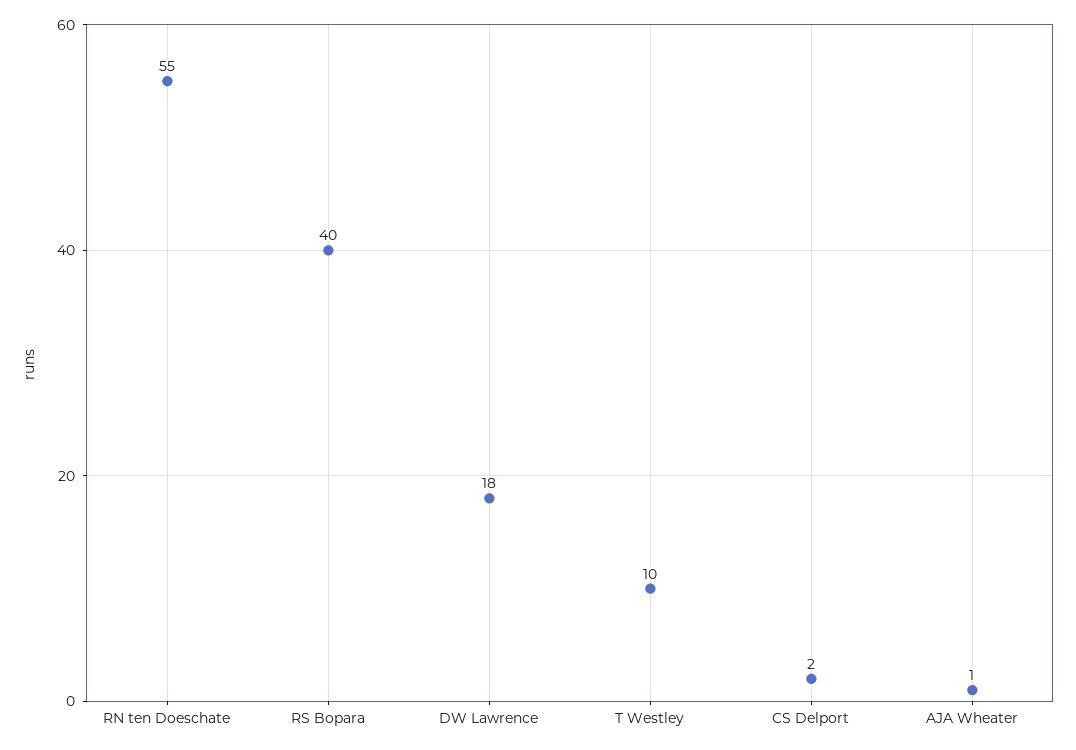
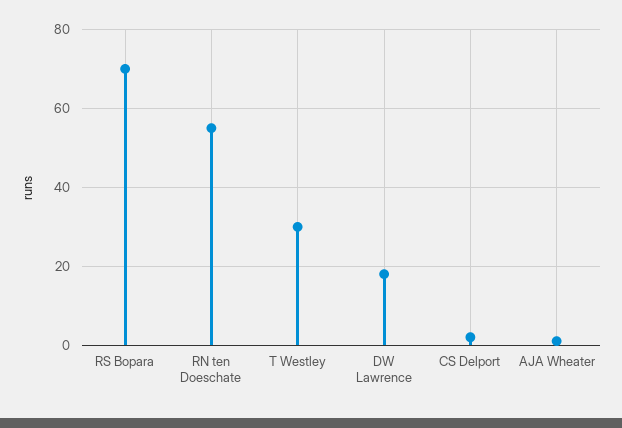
RS Bopara: 40 -> 70
T Westley: 10 -> 30

